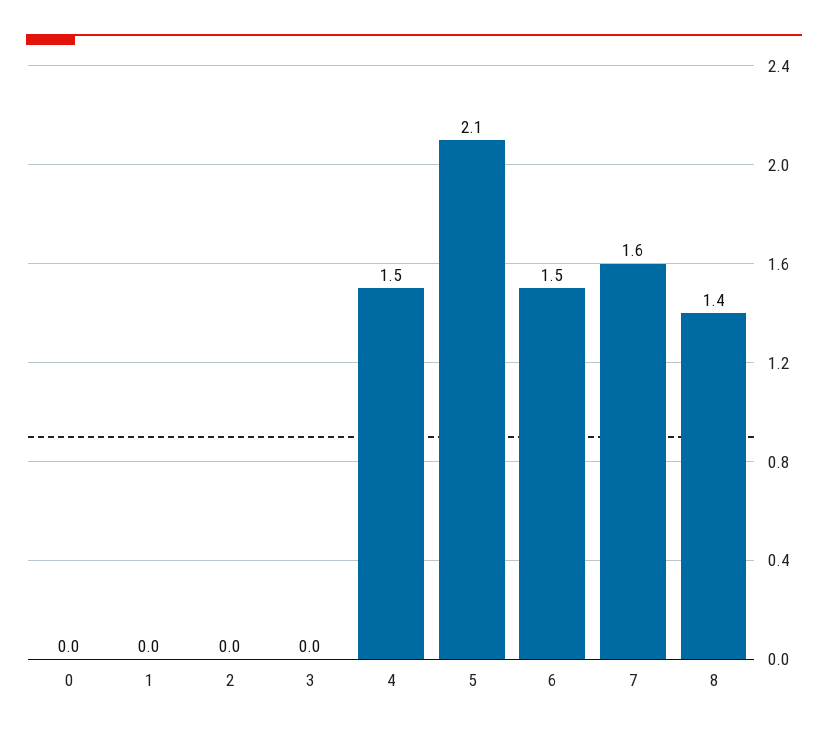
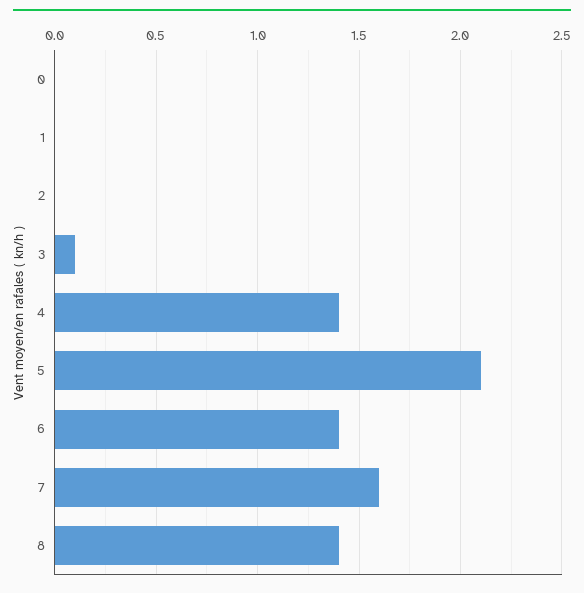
3: 0 -> 0.1
4: 1.5 -> 1.4
6: 1.5 -> 1.4

